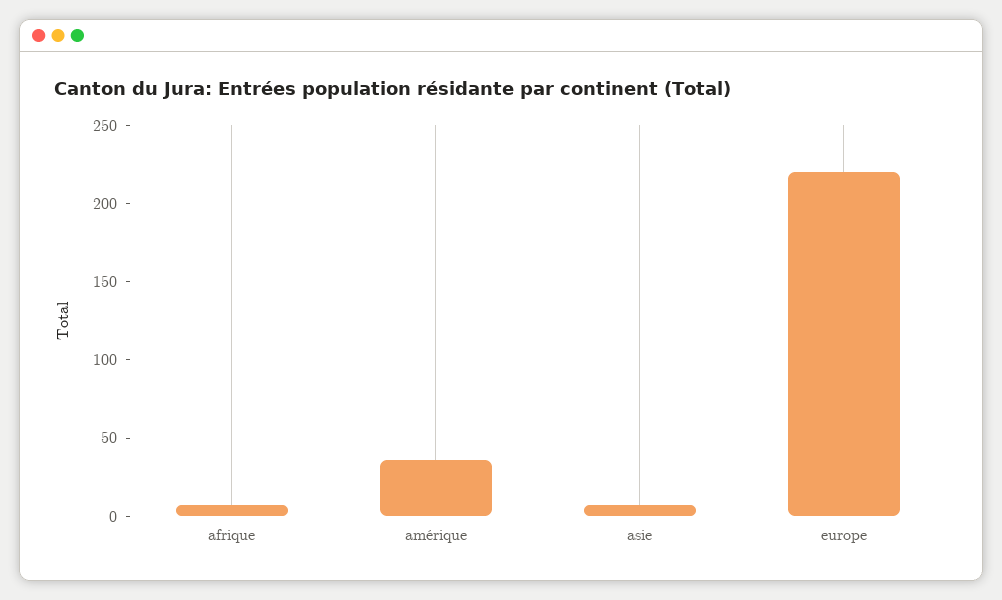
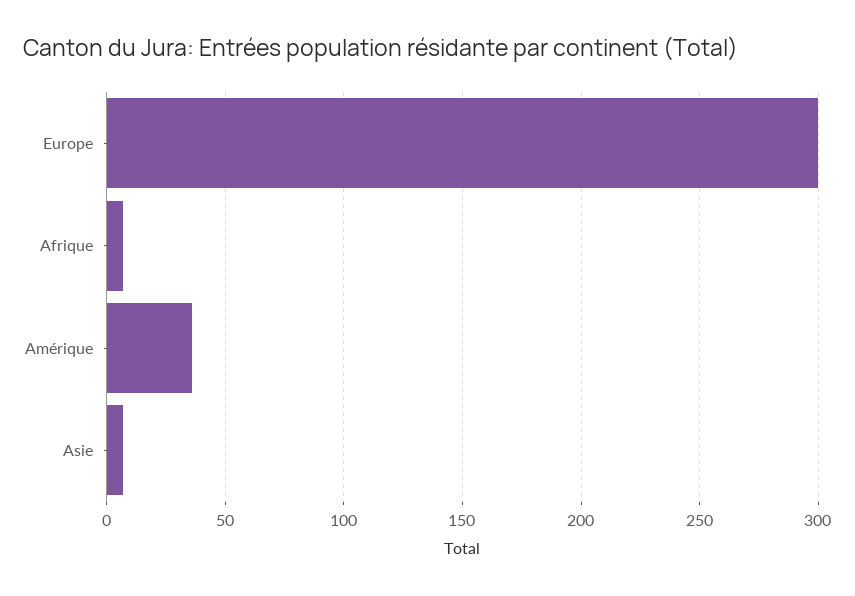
europe: 220 -> 300

